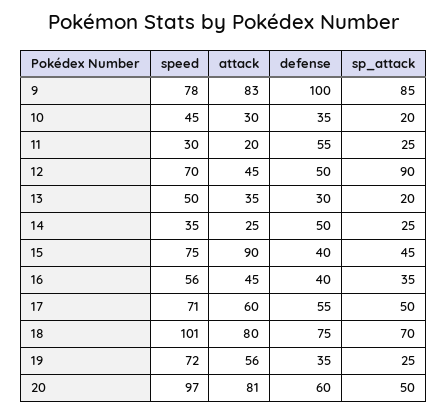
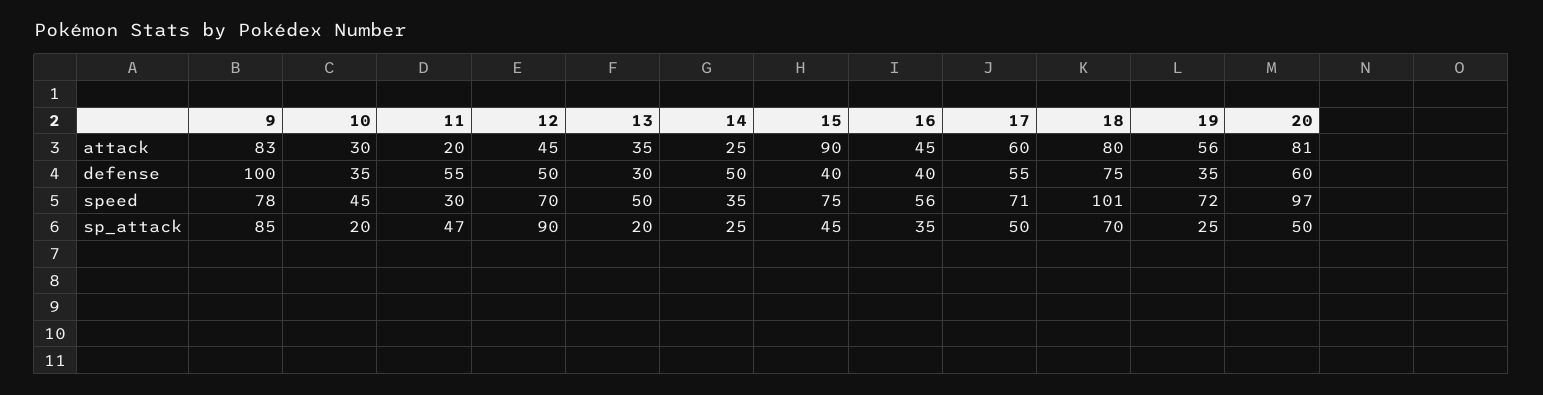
sp_attack, 11: 25 -> 47

